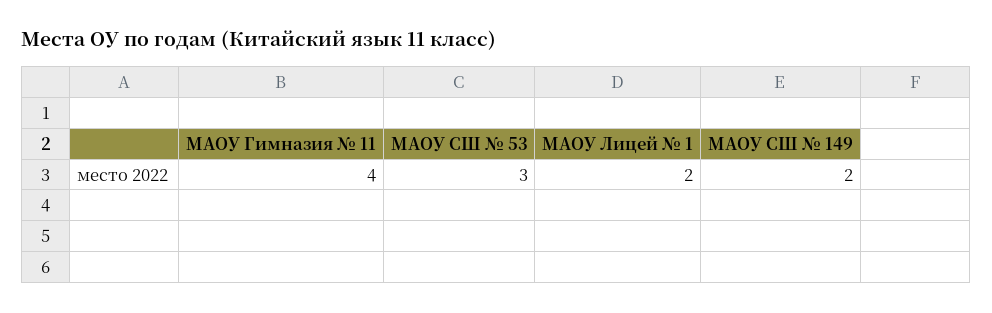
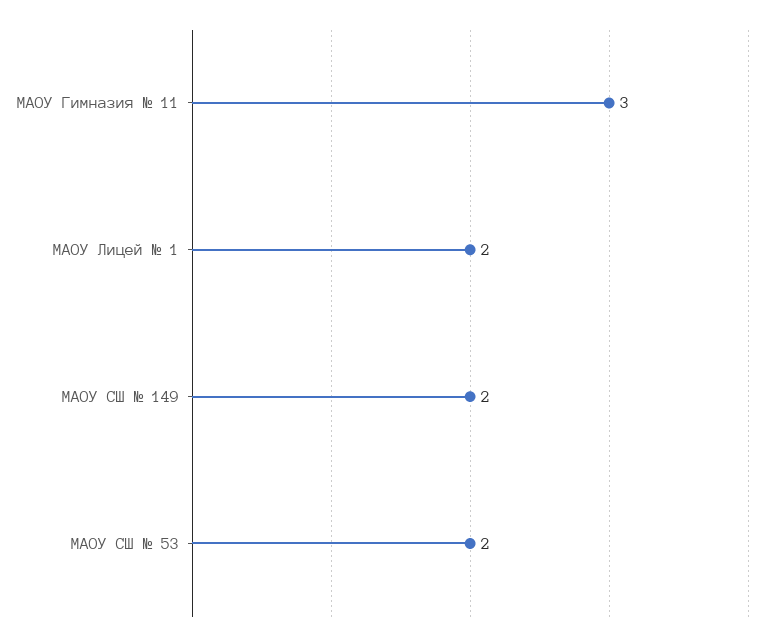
МАОУ Гимназия № 11: 4 -> 3
МАОУ СШ № 53: 3 -> 2

